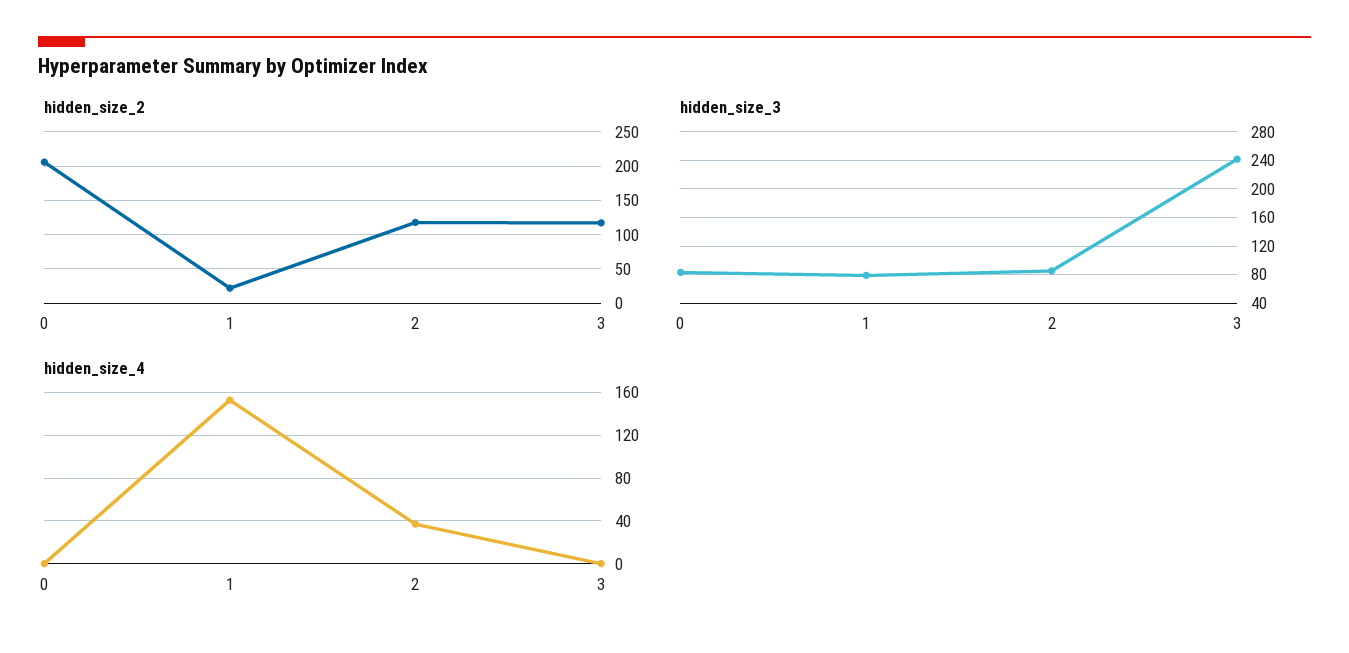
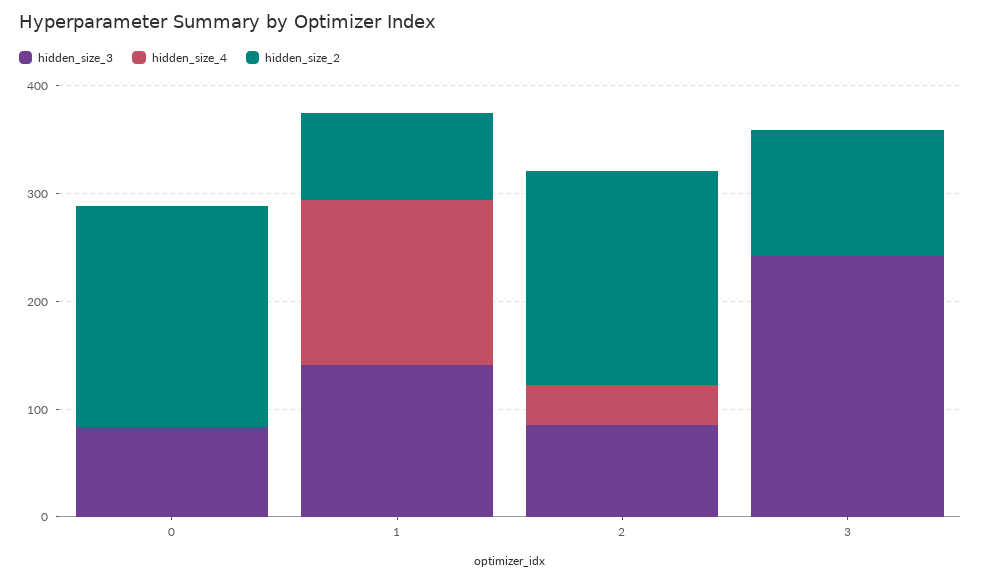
hidden_size_2, 1: 20 -> 80
hidden_size_2, 2: 120 -> 200
hidden_size_3, 1: 80 -> 140

